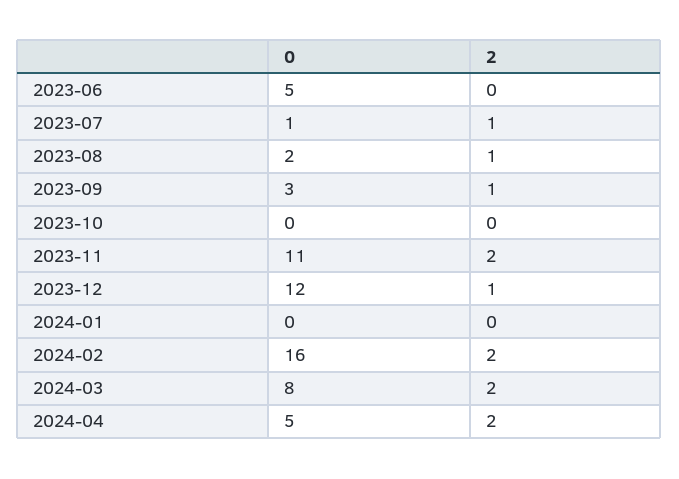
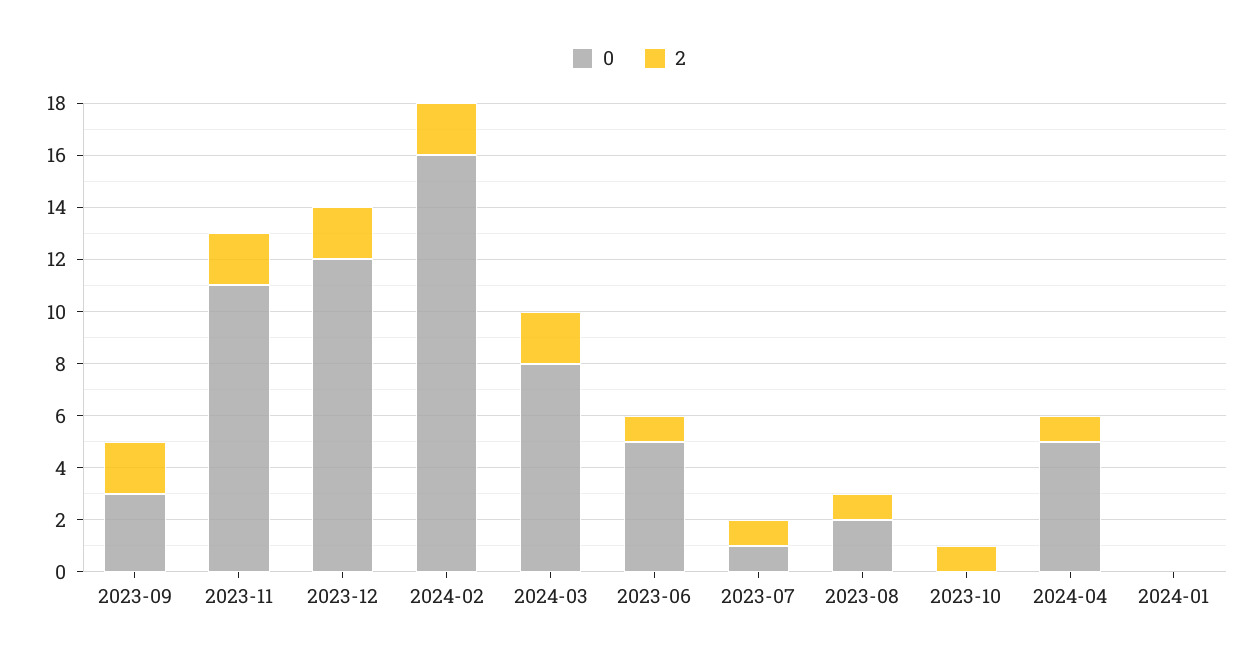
2, 2023-06: 0 -> 1
2, 2023-09: 1 -> 2
2, 2023-10: 0 -> 1
2, 2023-12: 1 -> 2
2, 2024-04: 2 -> 1

